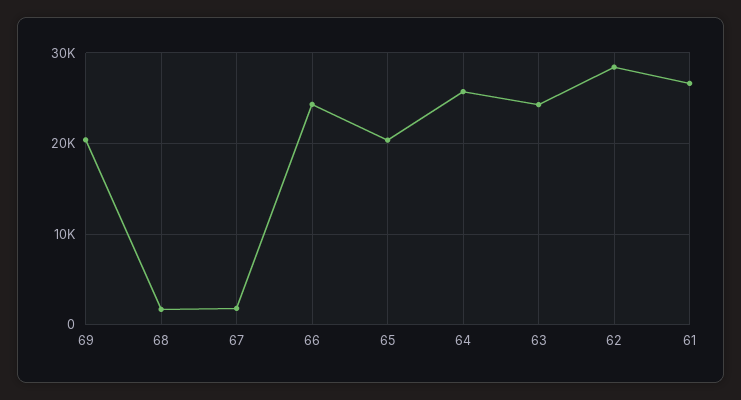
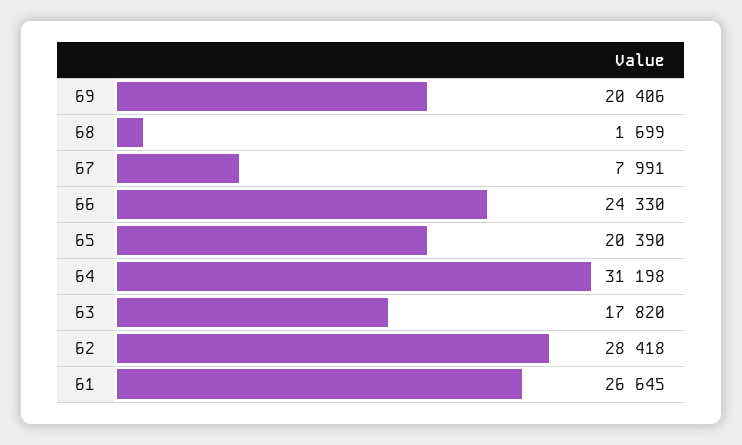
67: 2000 -> 7991
64: 26000 -> 31198
63: 24000 -> 17820

